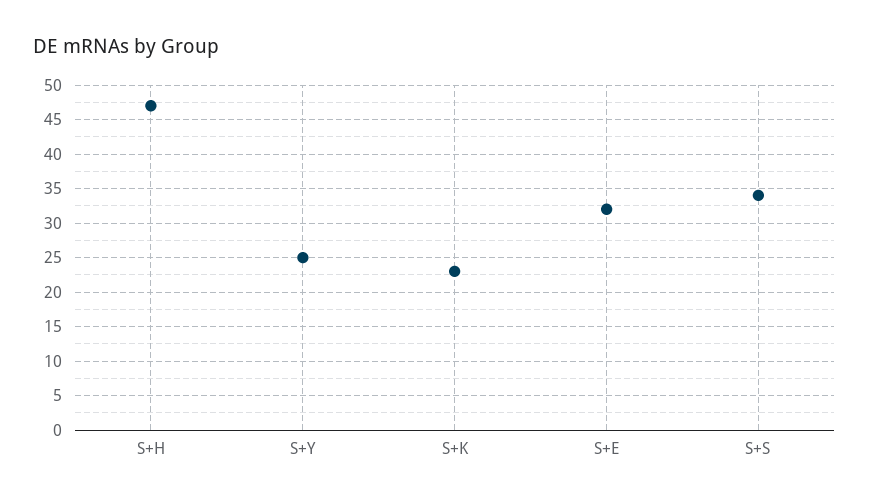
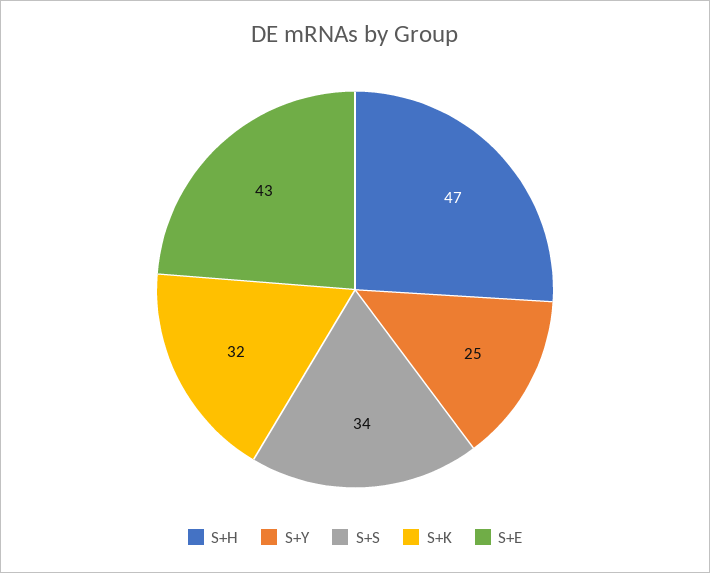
S+K: 23 -> 32
S+E: 32 -> 43

